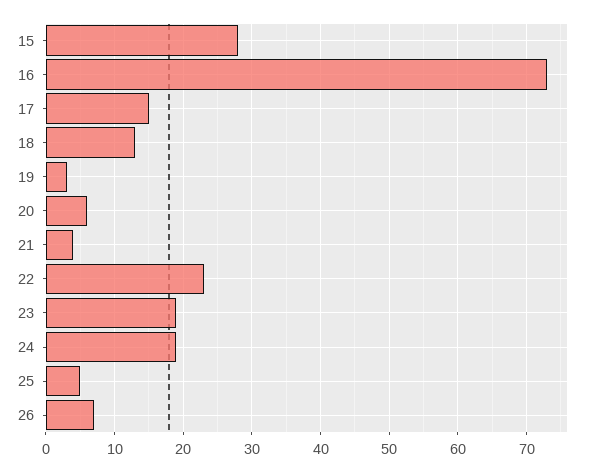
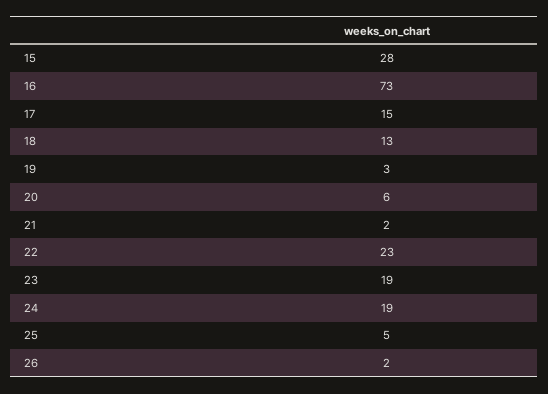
21: 4 -> 2
26: 7 -> 2

